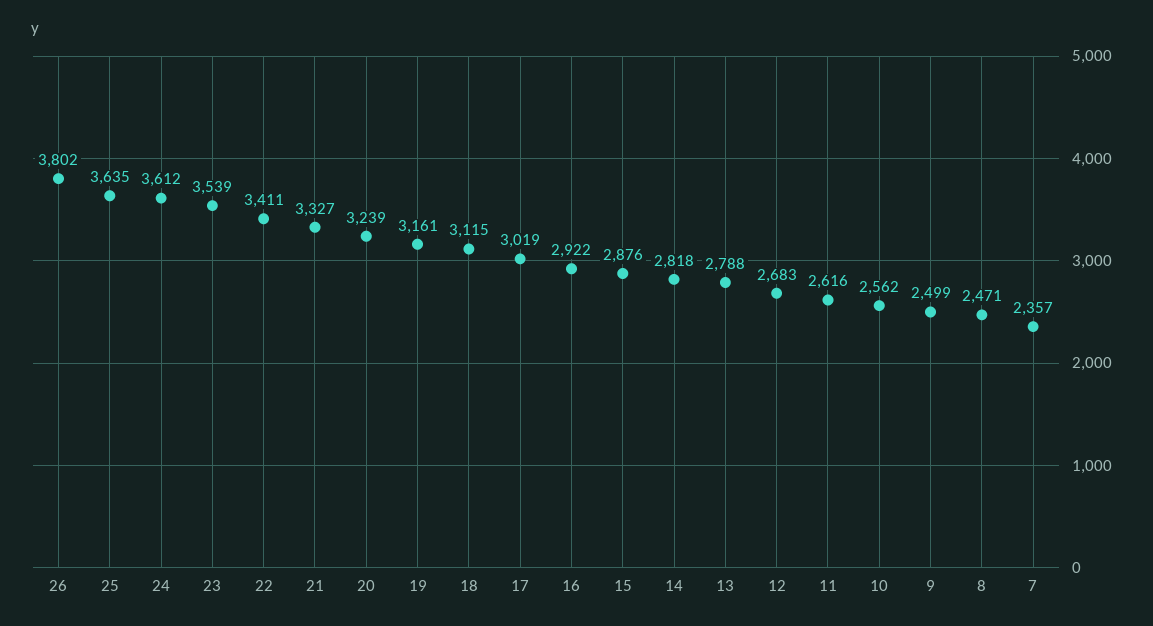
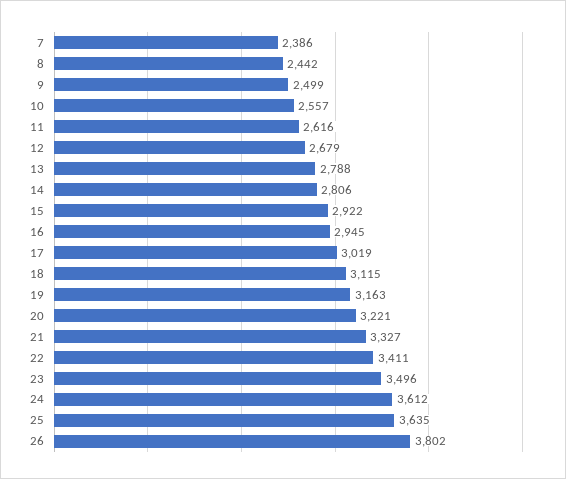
23: 3539 -> 3496
20: 3239 -> 3221
19: 3161 -> 3163
16: 2922 -> 2945
15: 2876 -> 2922
14: 2818 -> 2806
12: 2683 -> 2679
10: 2562 -> 2557
8: 2471 -> 2442
7: 2357 -> 2386

